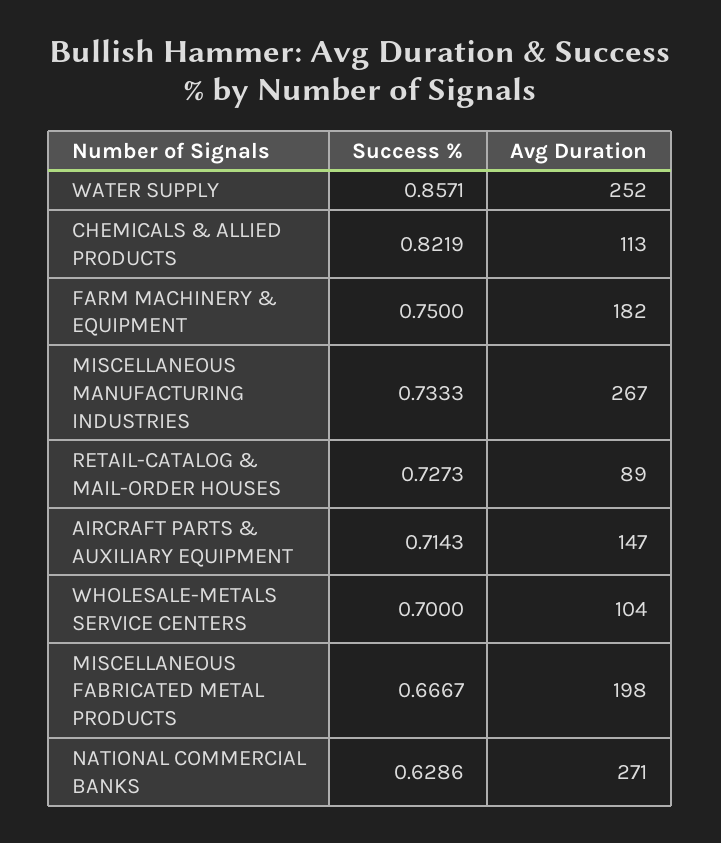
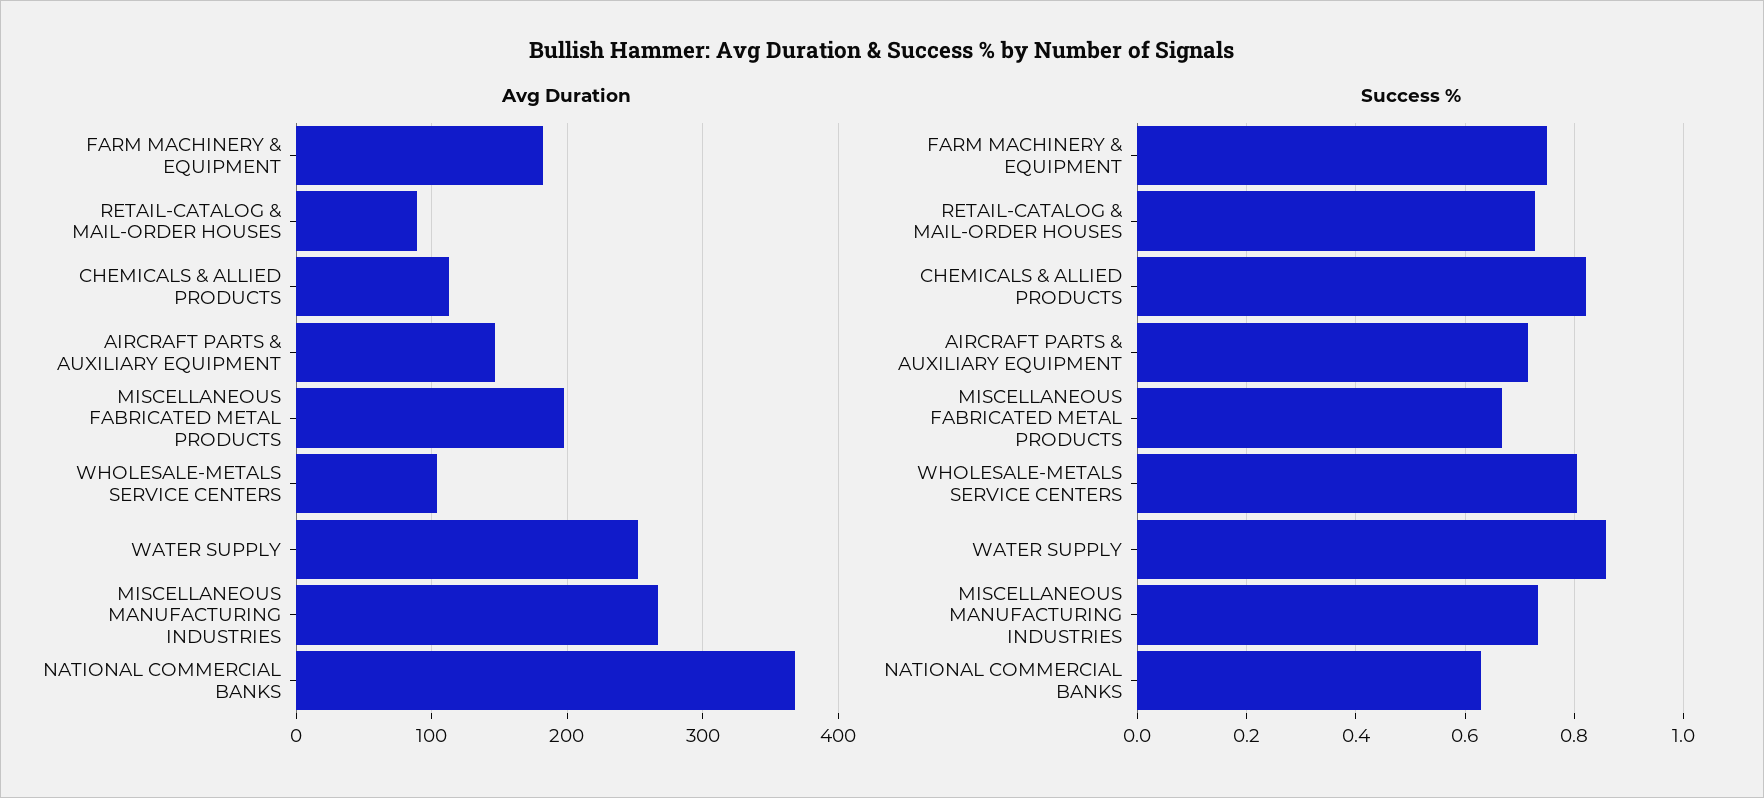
Success %, WHOLESALE-METALS SERVICE CENTERS: 0.7 -> 0.8
Avg Duration, NATIONAL COMMERCIAL BANKS: 271 -> 370

